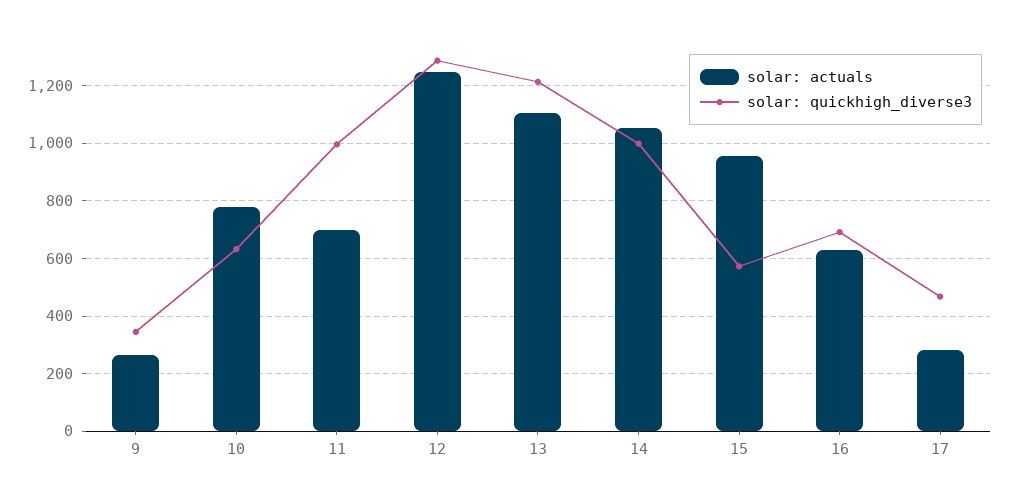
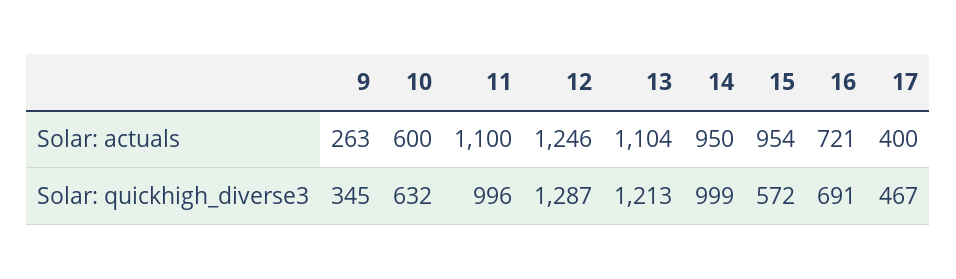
solar: actuals, 10: 775 -> 600
solar: actuals, 11: 700 -> 1100
solar: actuals, 14: 1050 -> 950
solar: actuals, 16: 625 -> 721
solar: actuals, 17: 275 -> 400

